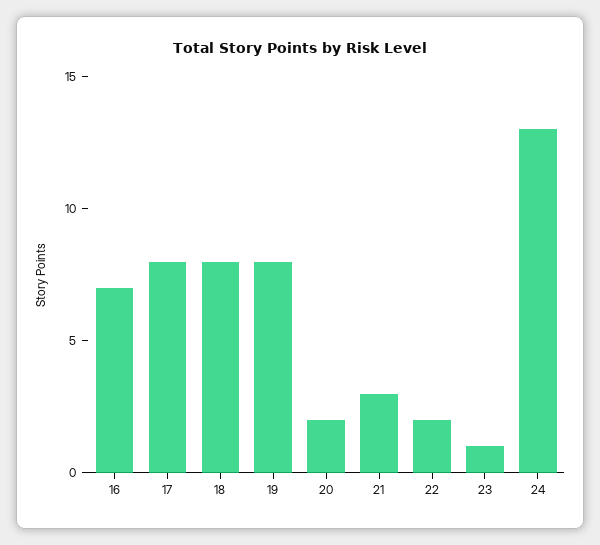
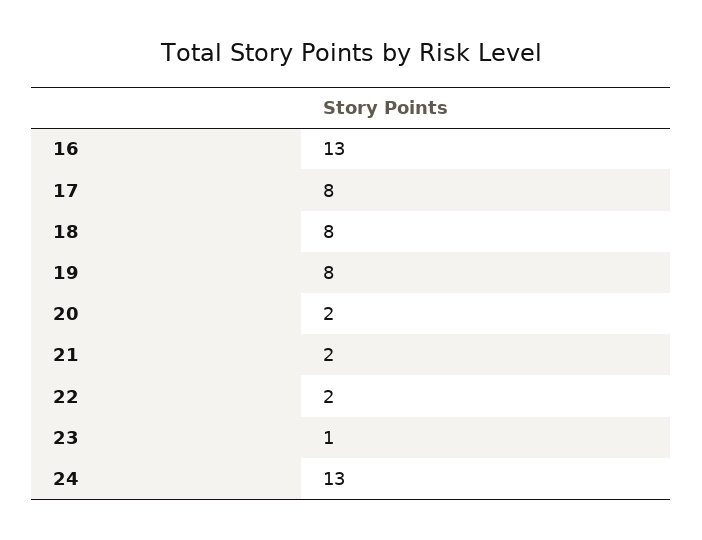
16: 7 -> 13
21: 3 -> 2

